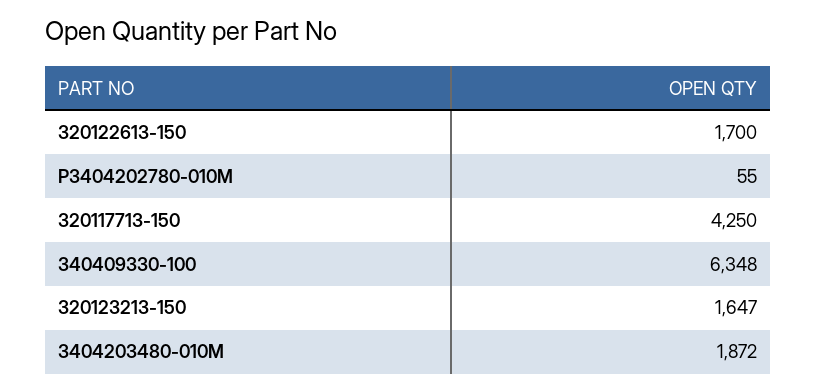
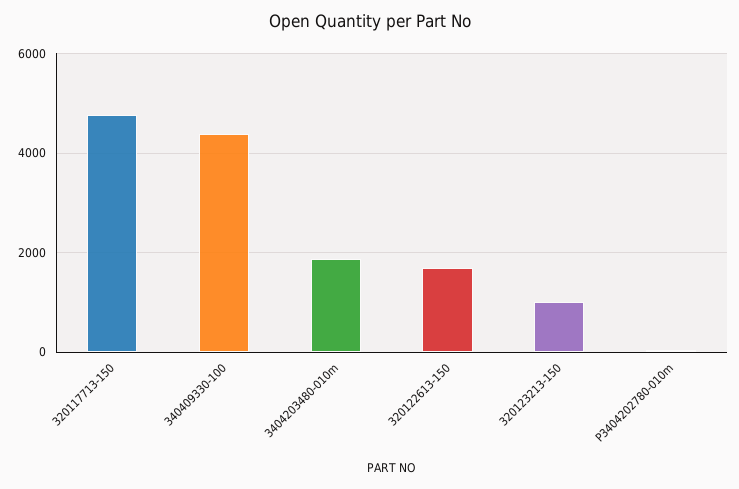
320117713-150: 4250 -> 4800
340409330-100: 6348 -> 4400
320123213-150: 1647 -> 1000

